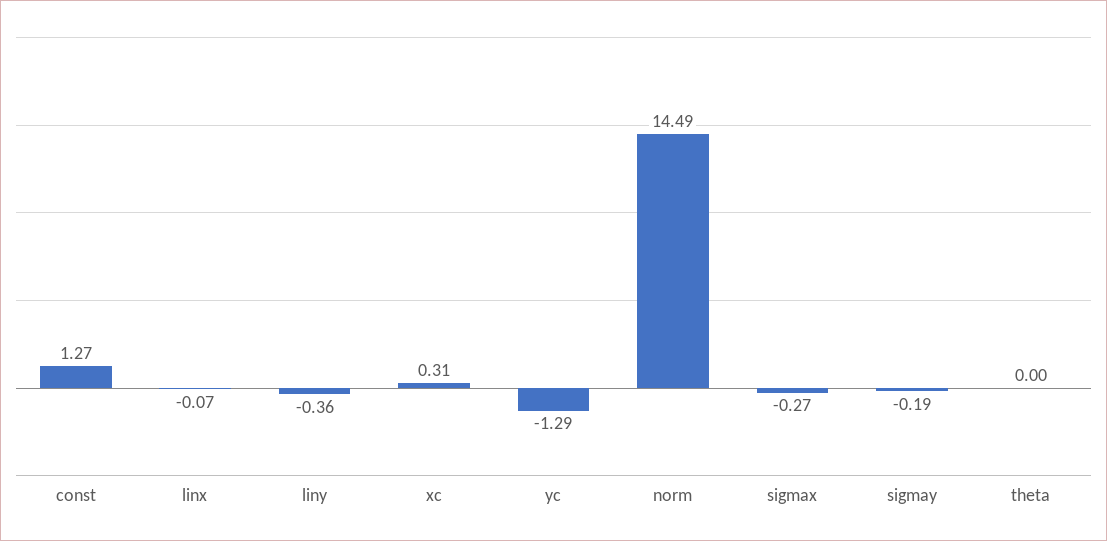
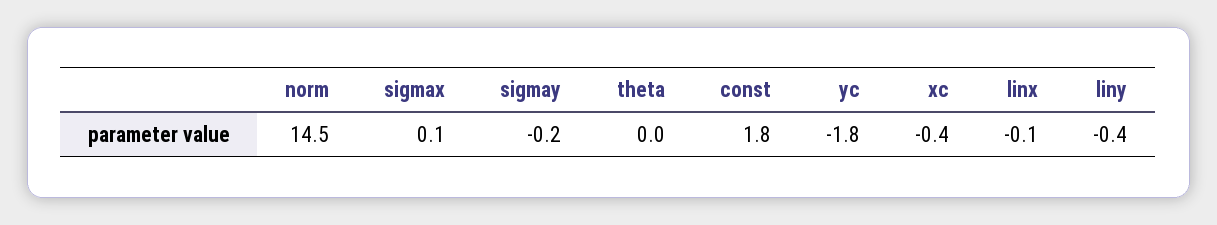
const: 1.27 -> 1.8
xc: 0.31 -> -0.4
yc: -1.29 -> -1.8
sigmax: -0.27 -> 0.1

